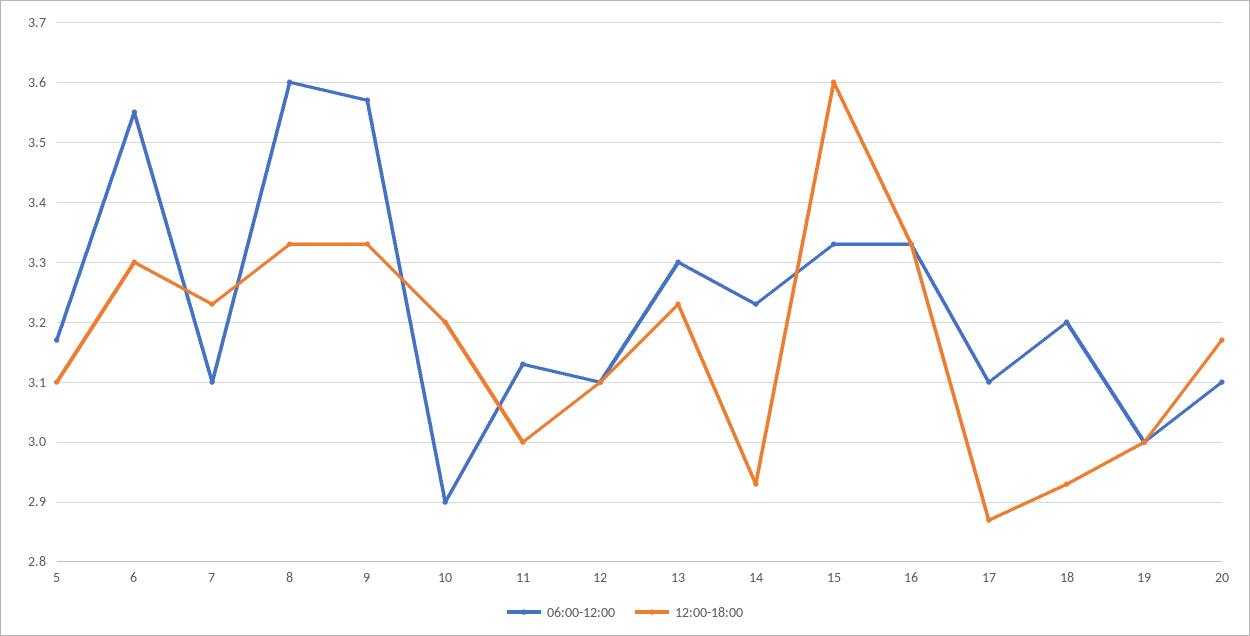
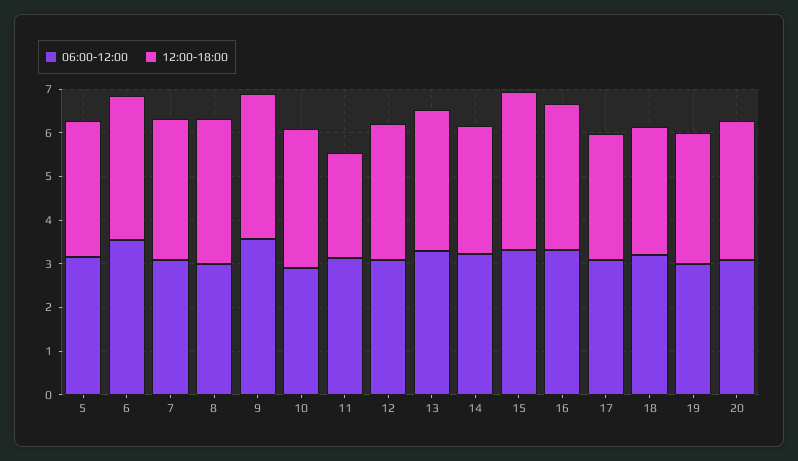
06:00-12:00, 8: 3.6 -> 3
12:00-18:00, 11: 3 -> 2.4

